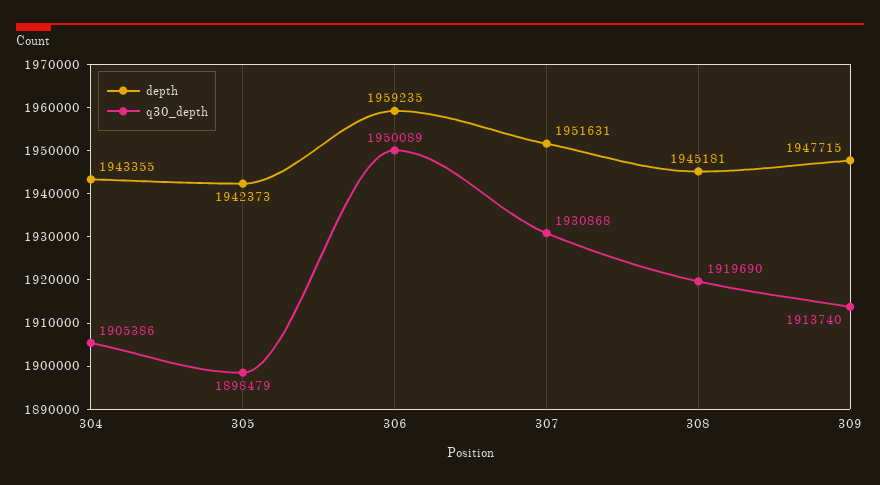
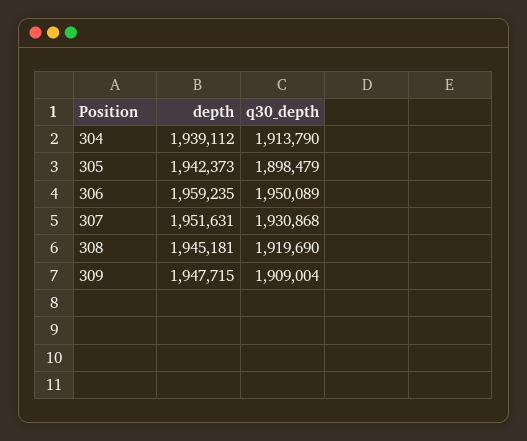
depth, 304: 1943355 -> 1939112
q30_depth, 304: 1905386 -> 1913790
q30_depth, 309: 1913740 -> 1909004

